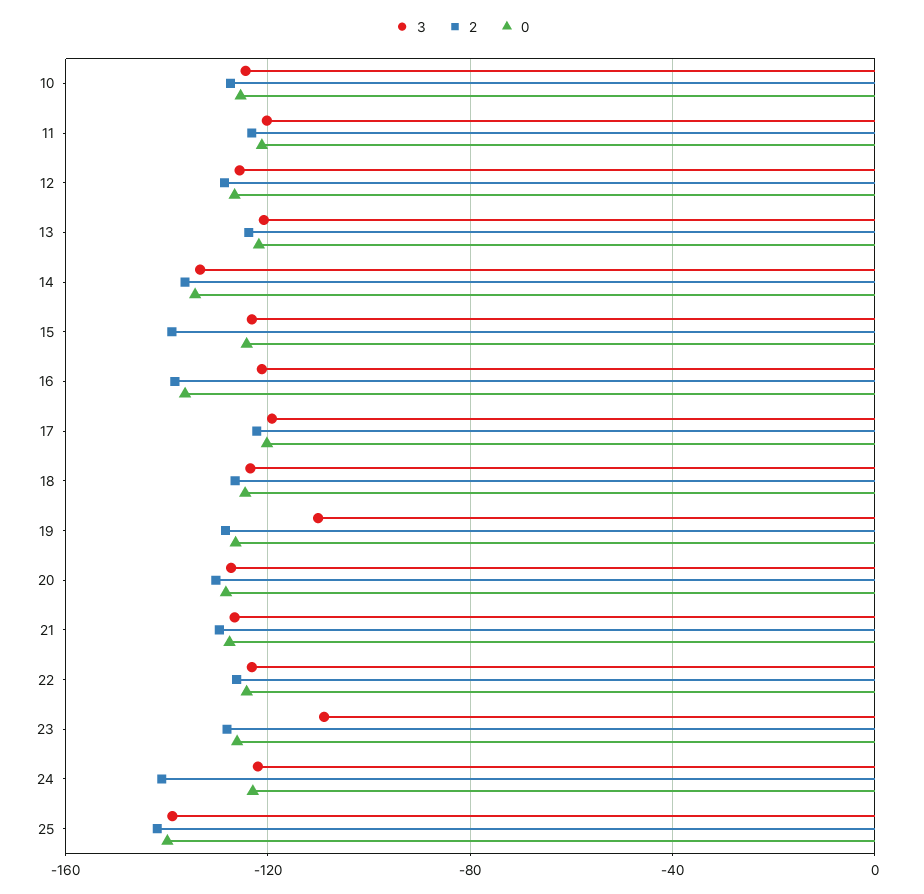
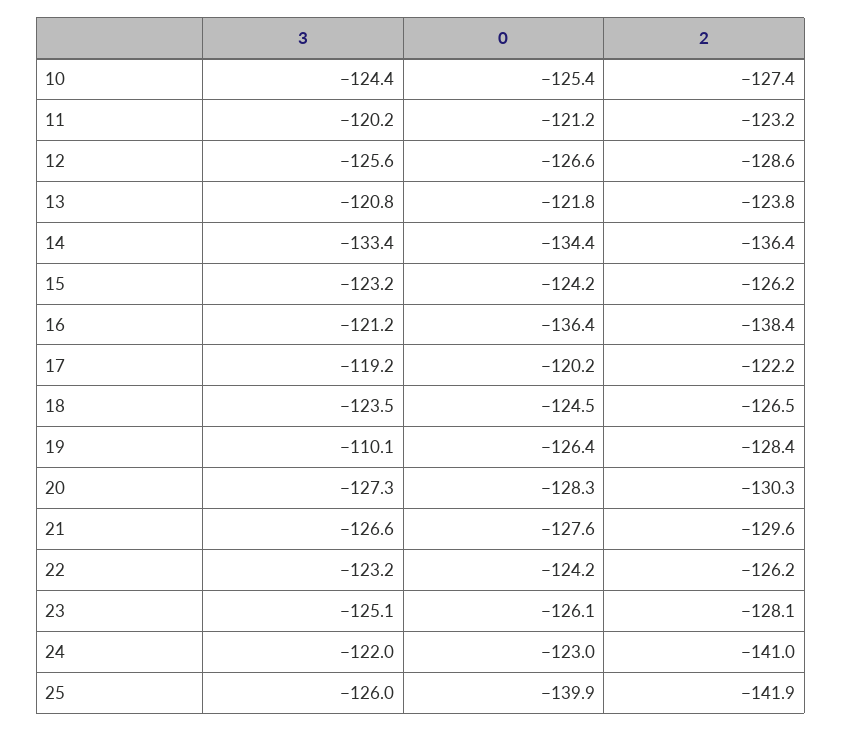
2, 15: -140 -> -126.2
3, 23: -110 -> -125.1
3, 25: -140 -> -126

